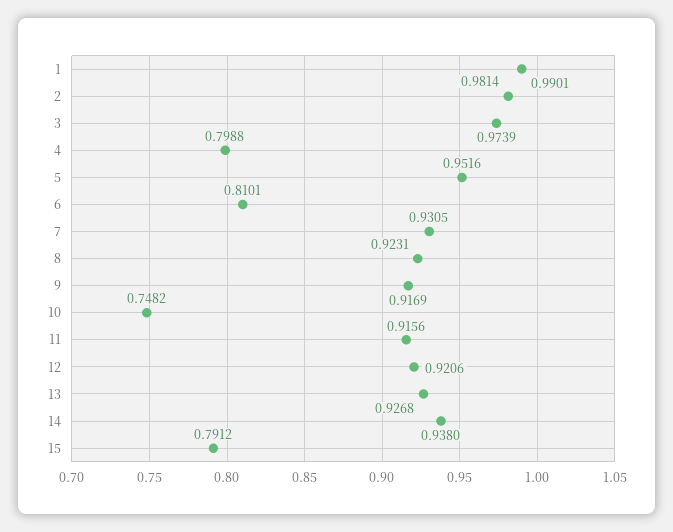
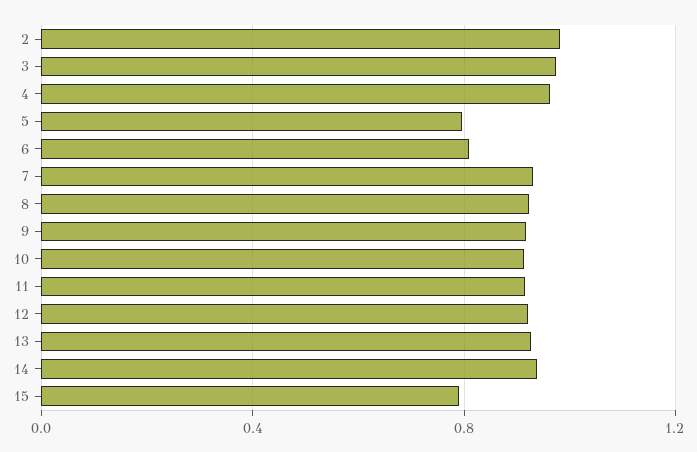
1: 0.9901 -> none
4: 0.7988 -> 0.95
5: 0.9516 -> 0.8
10: 0.7482 -> 0.9

